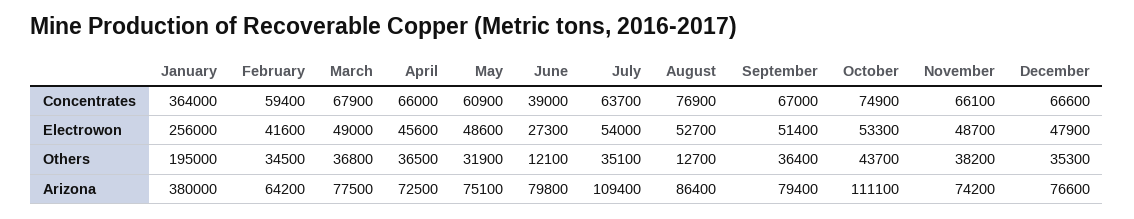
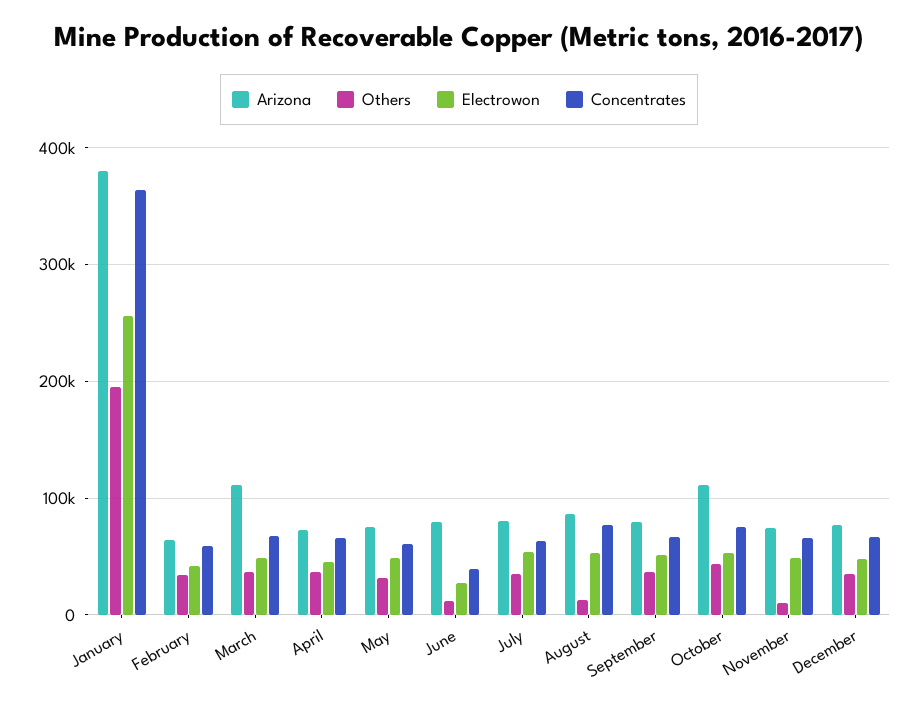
Others, November: 38200 -> 10000
Arizona, March: 77500 -> 110000
Arizona, July: 109400 -> 80000

